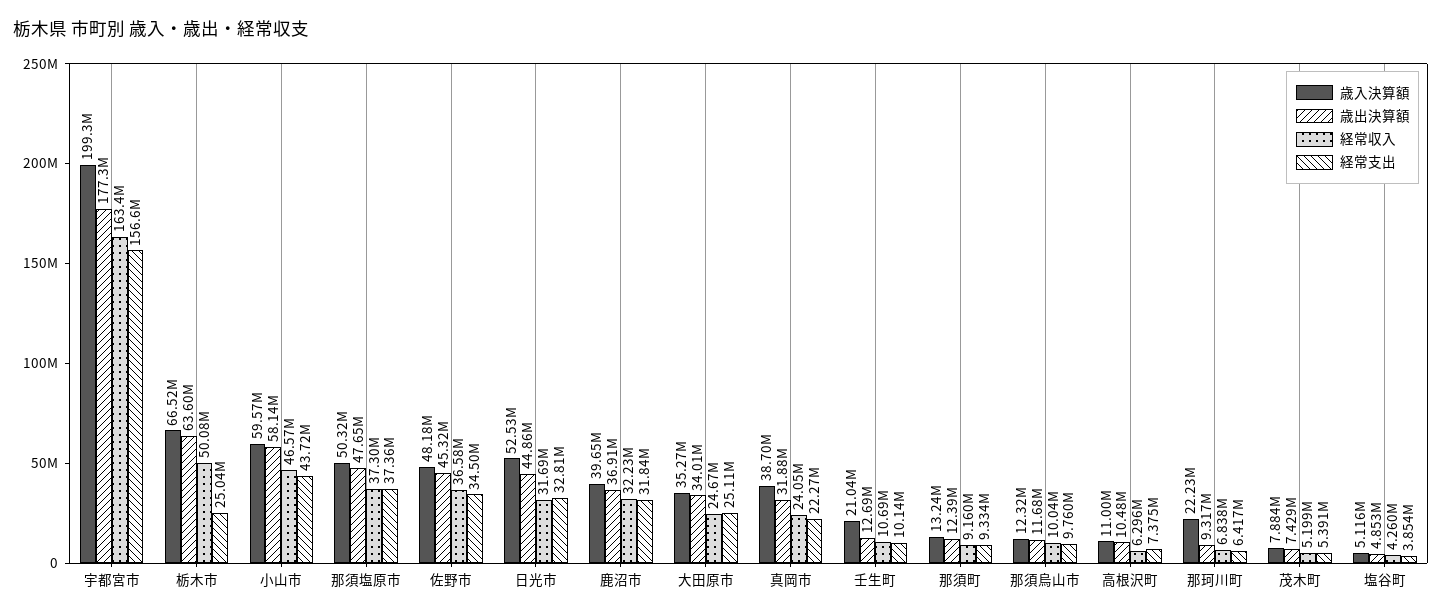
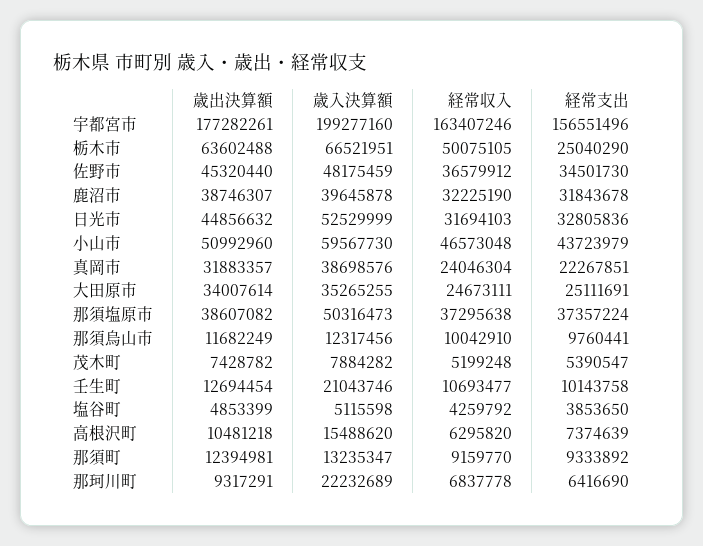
歳出決算額, 小山市: 58140000 -> 50992960
歳出決算額, 那須塩原市: 47650000 -> 38607082
歳出決算額, 鹿沼市: 36910000 -> 38746307
歳入決算額, 高根沢町: 11000000 -> 15488620

